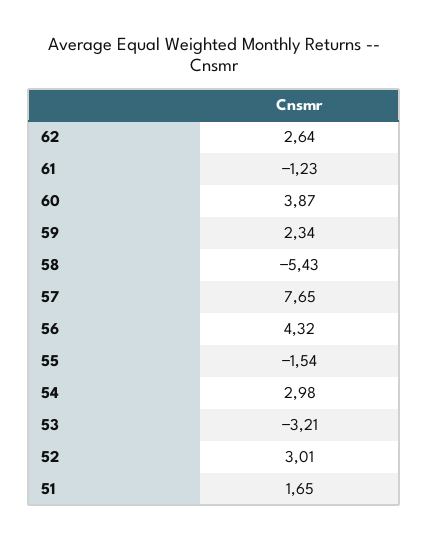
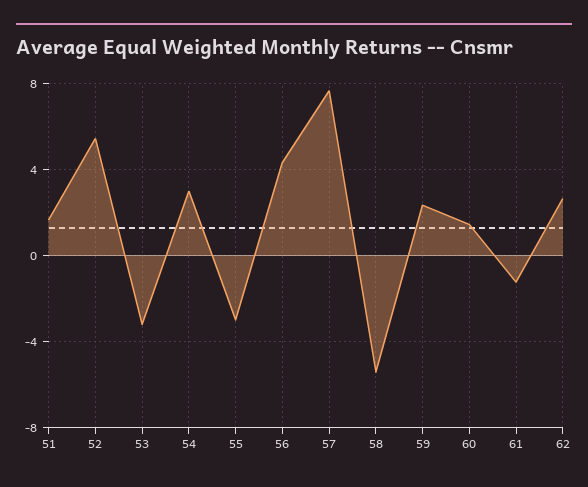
60: 3.87 -> 1.5
55: -1.54 -> -3
52: 3.01 -> 5.5

